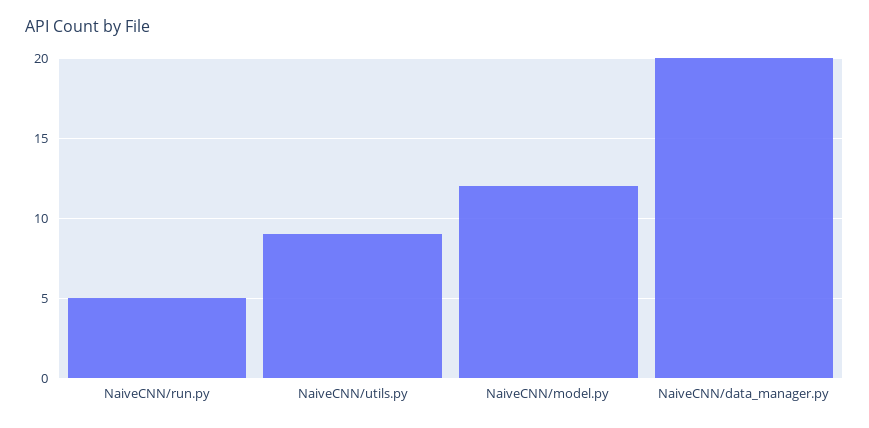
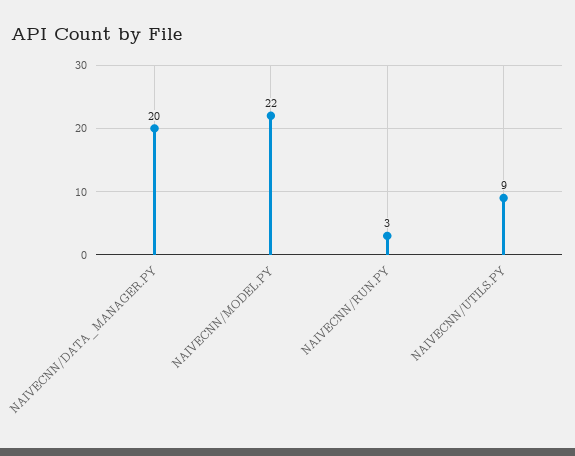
NaiveCNN/run.py: 5 -> 3
NaiveCNN/model.py: 12 -> 22

